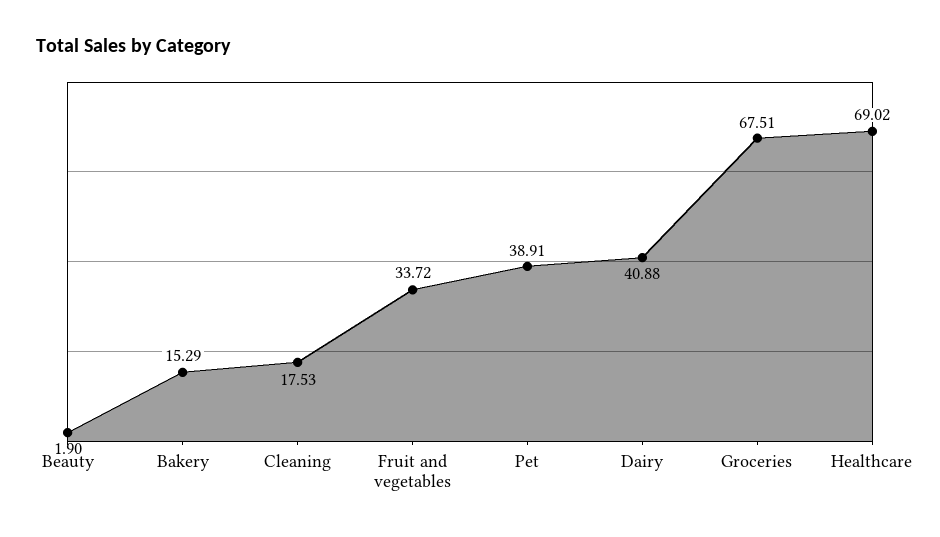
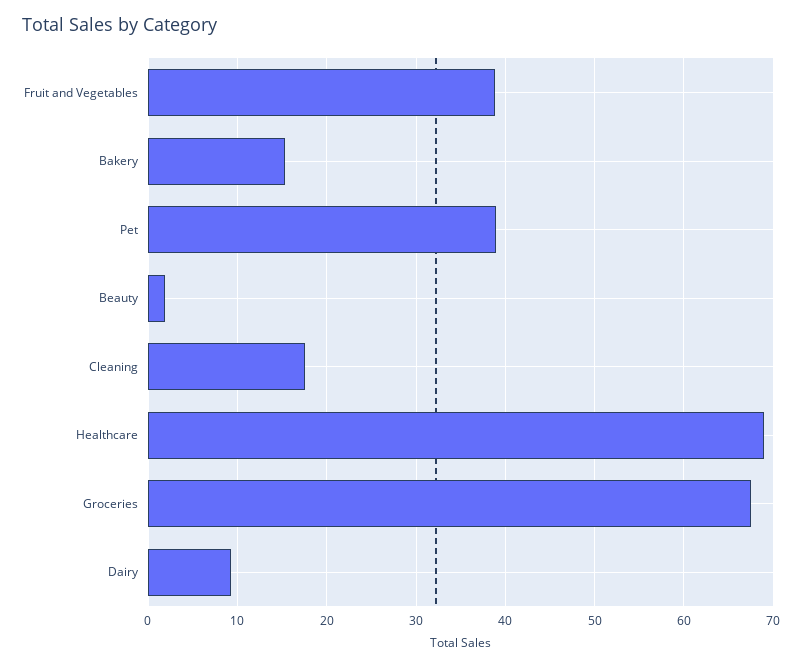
Fruit and vegetables: 33.72 -> 39
Dairy: 40.88 -> 9

